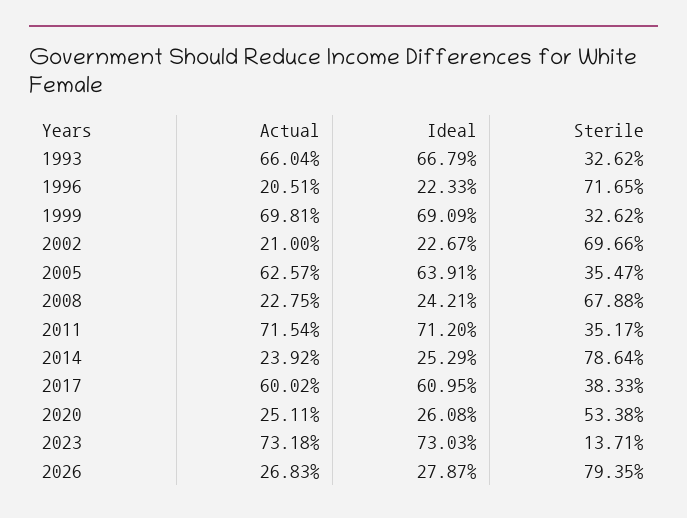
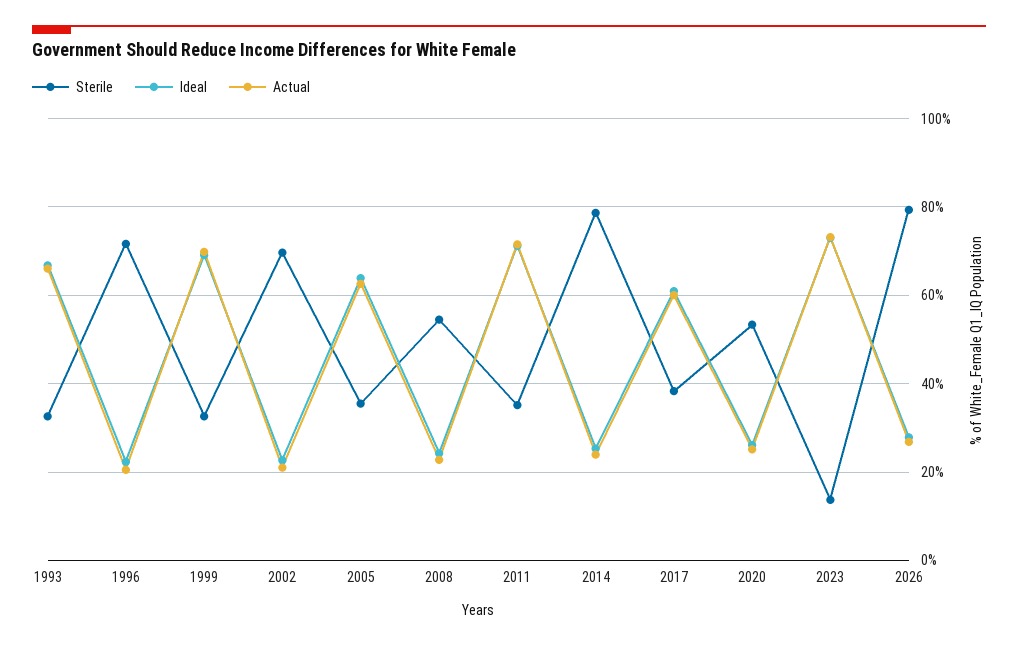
Sterile, 2008: 67.88 -> 54

